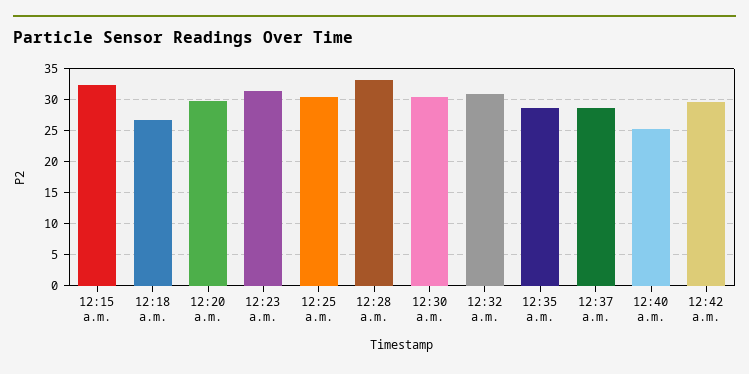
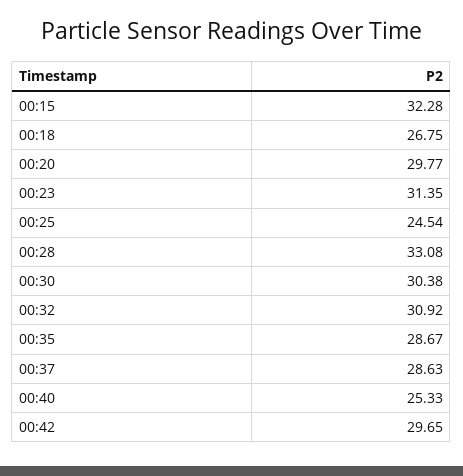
12:25 a.m.: 30 -> 24.54

